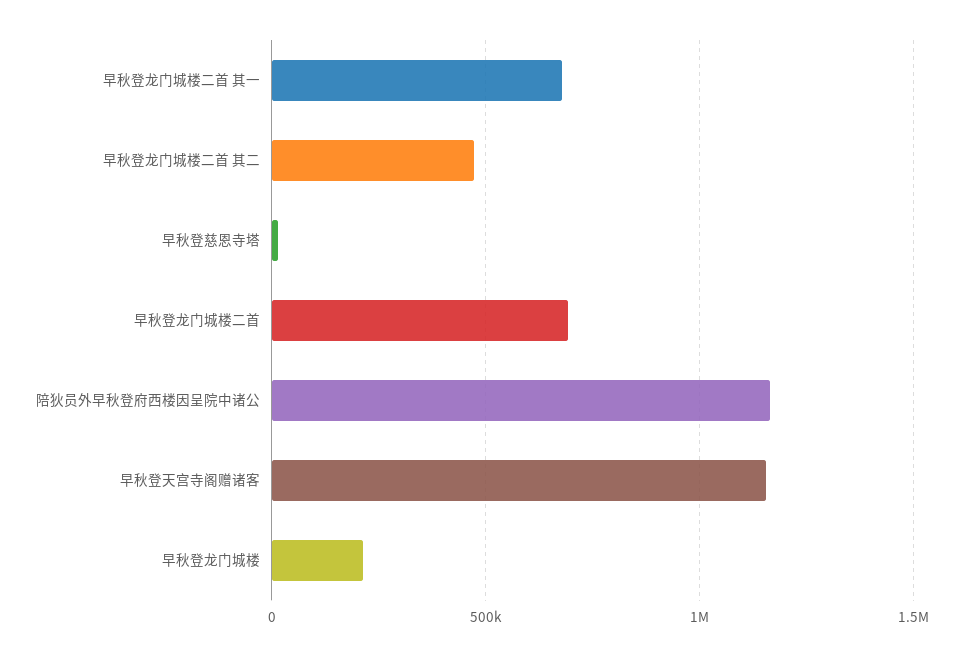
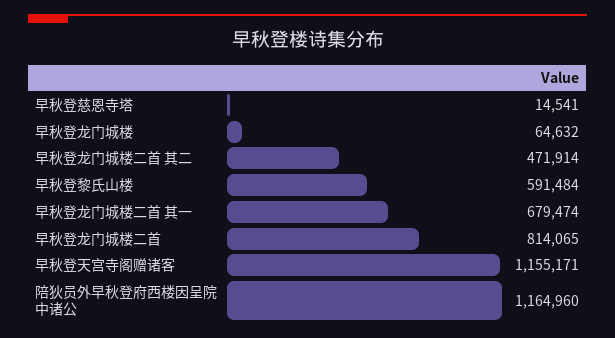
早秋登龙门城楼二首: 700000 -> 814065
早秋登龙门城楼: 200000 -> 64632
早秋登黎氏山楼: none -> 591484

